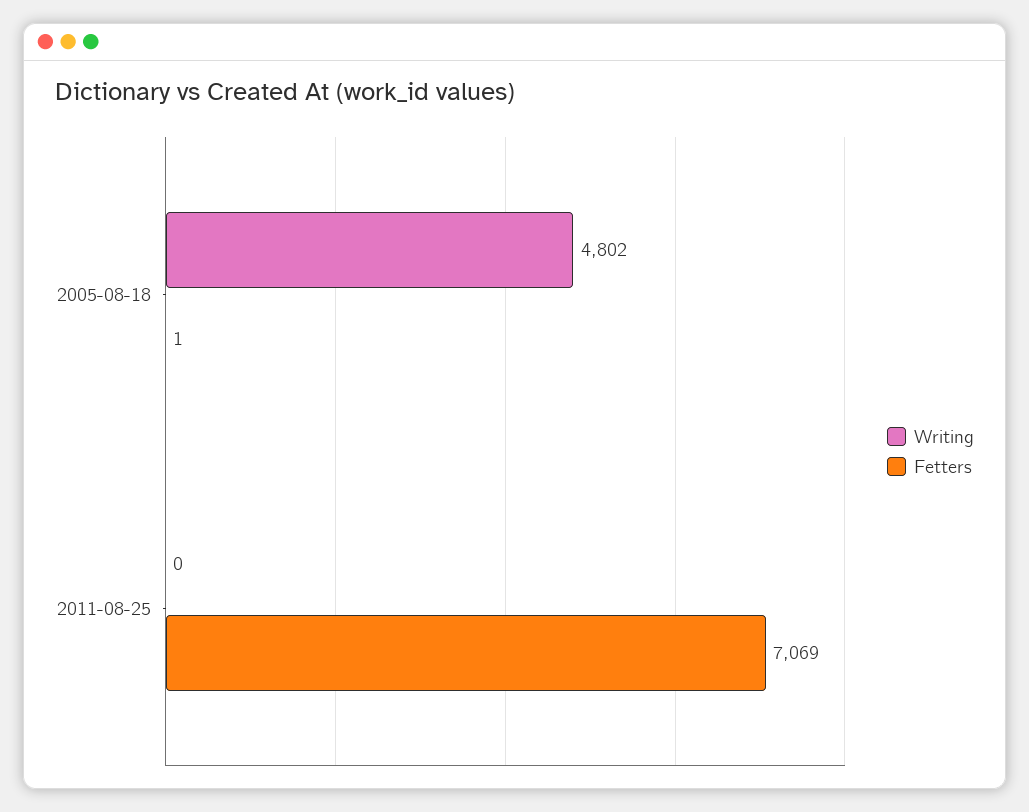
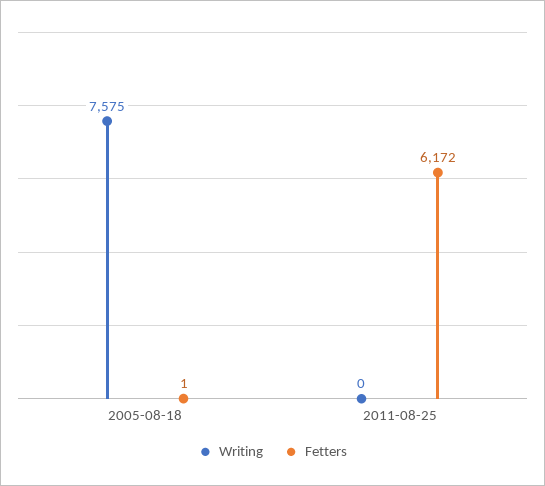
Writing, 2005-08-18: 4802 -> 7575
Fetters, 2011-08-25: 7069 -> 6172

